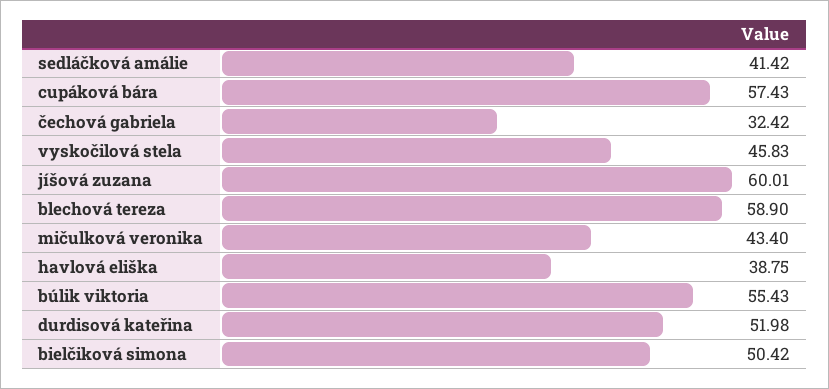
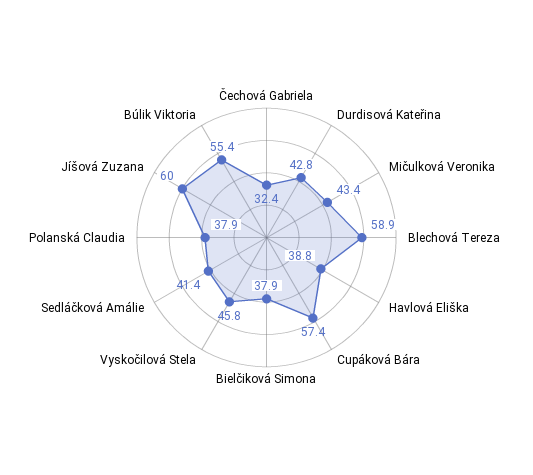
durdisová kateřina: 51.98 -> 42.8
bielčiková simona: 50.42 -> 37.9
Polanská Claudia: none -> 37.9

